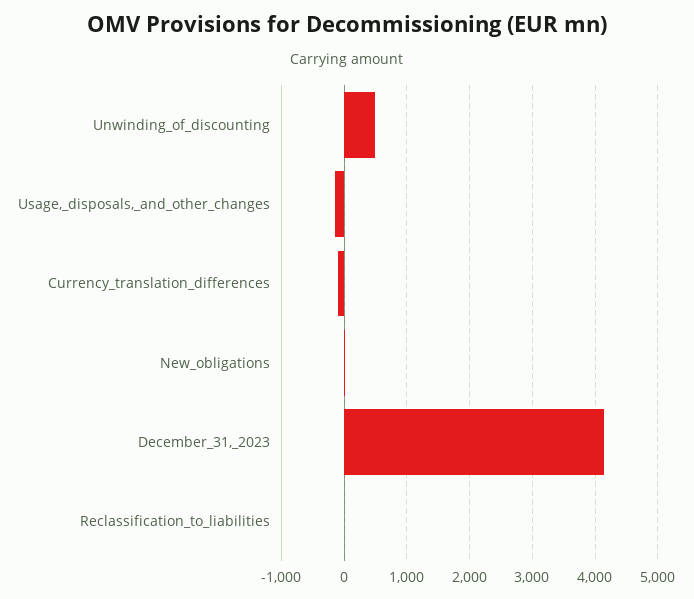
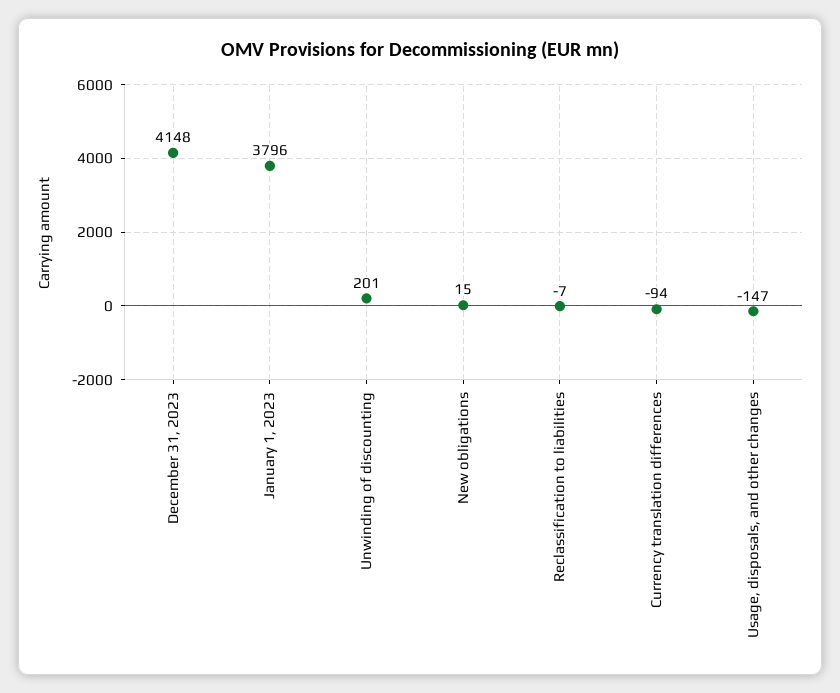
Unwinding_of_discounting: 500 -> 201
January 1, 2023: none -> 3796

